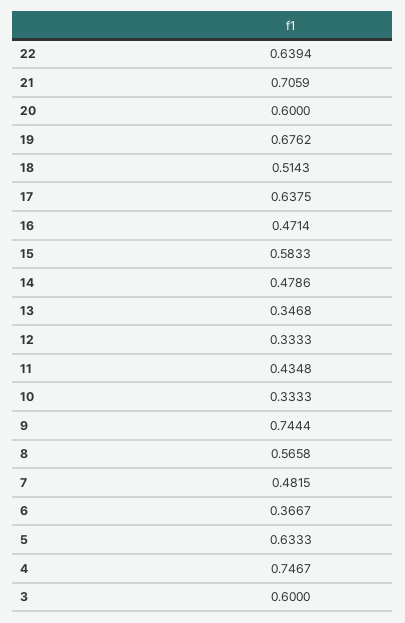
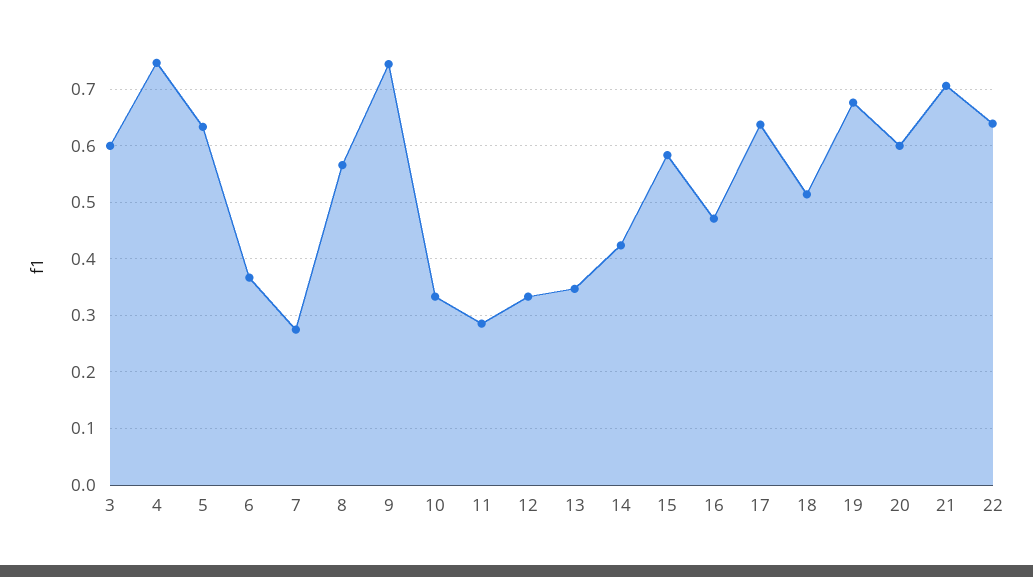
14: 0.4786 -> 0.42
11: 0.4348 -> 0.28
7: 0.4815 -> 0.28

